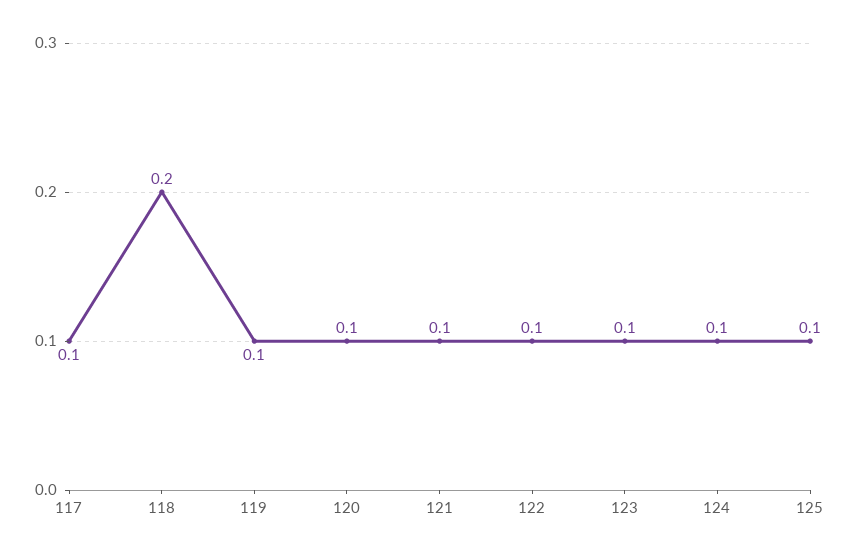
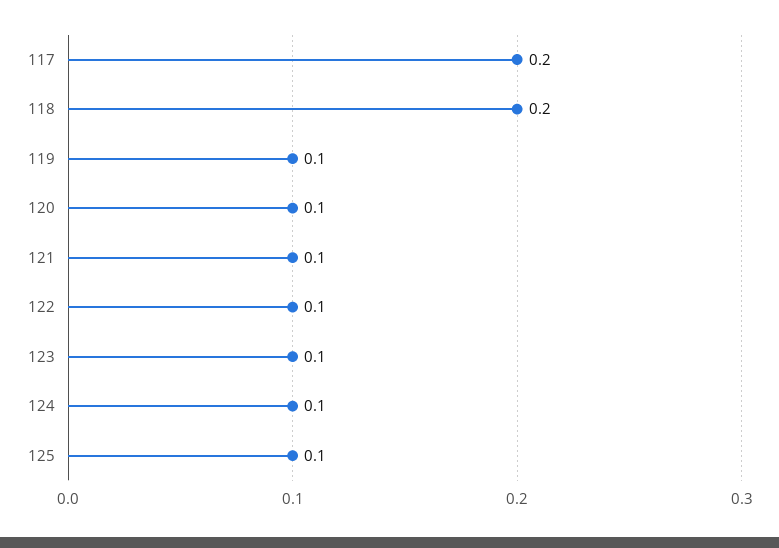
117: 0.1 -> 0.2

